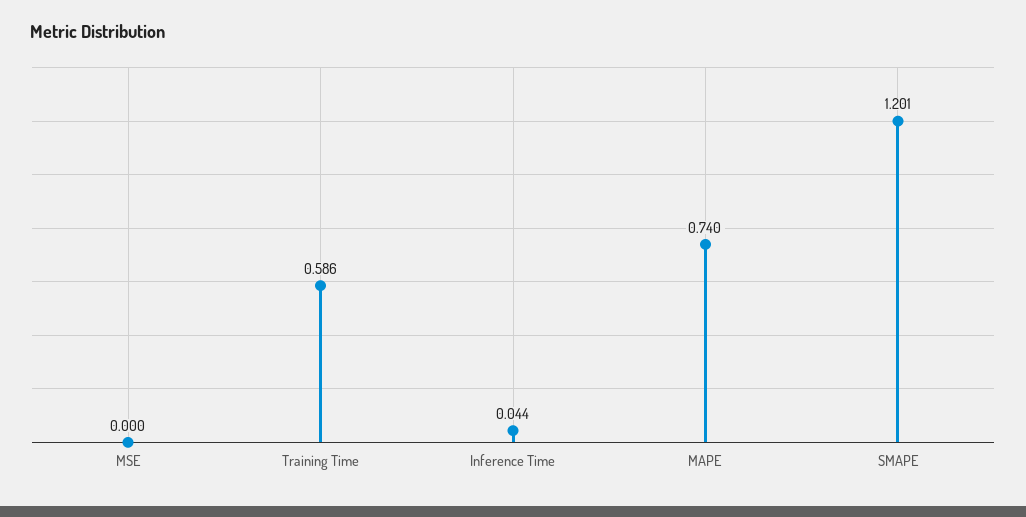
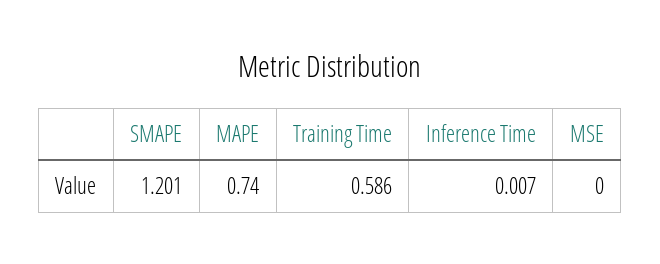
Inference Time: 0.044 -> 0.007

